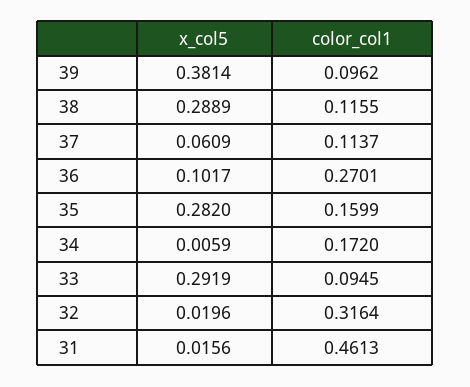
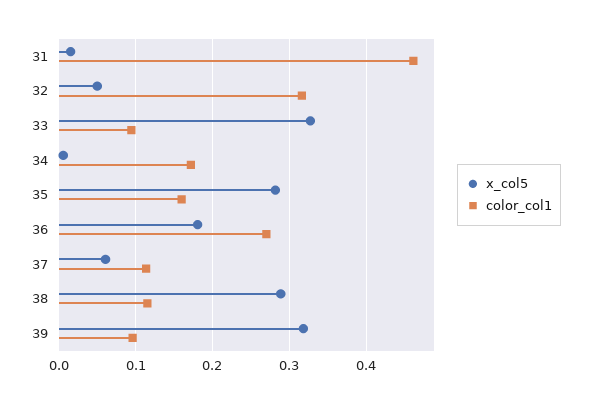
x_col5, 39: 0.3814 -> 0.32
x_col5, 36: 0.1017 -> 0.18
x_col5, 33: 0.2919 -> 0.33
x_col5, 32: 0.0196 -> 0.05

